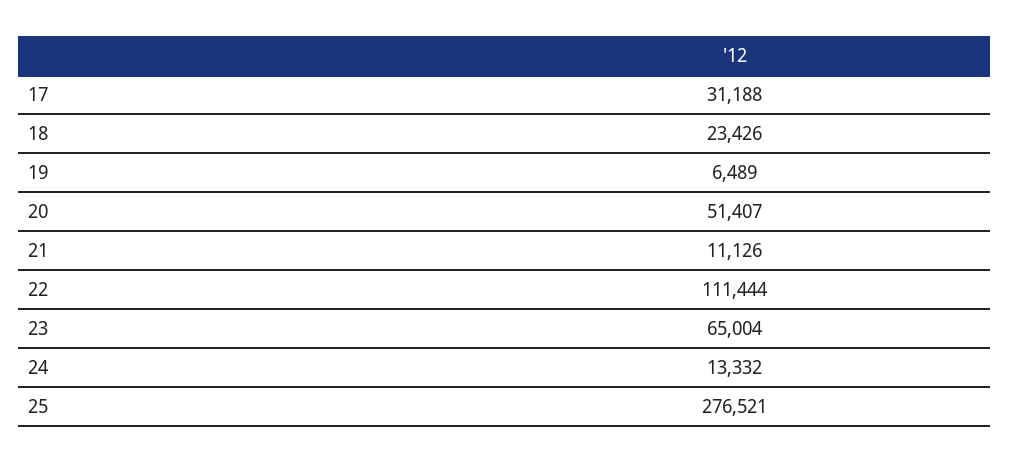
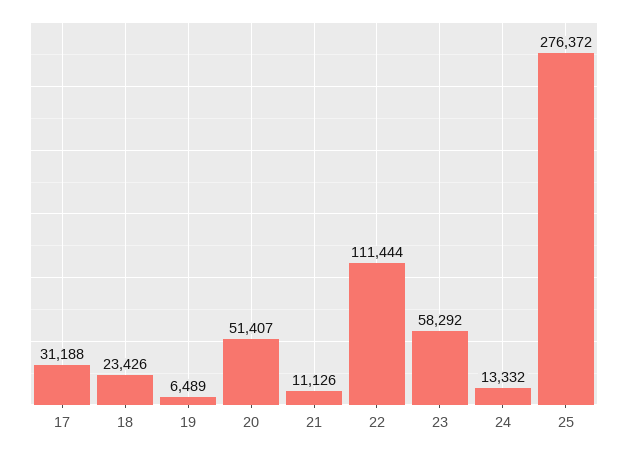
23: 65004 -> 58292
25: 276521 -> 276372

